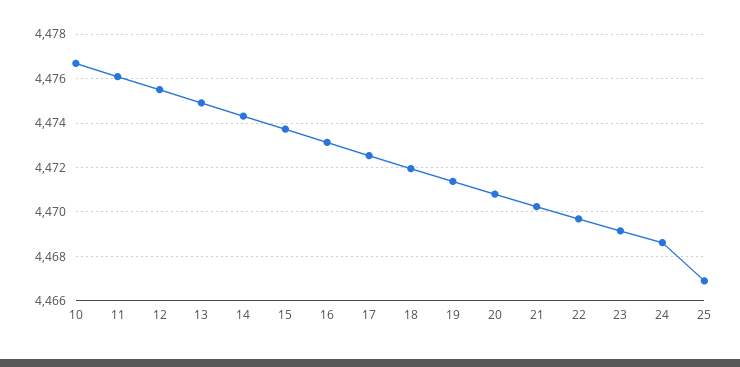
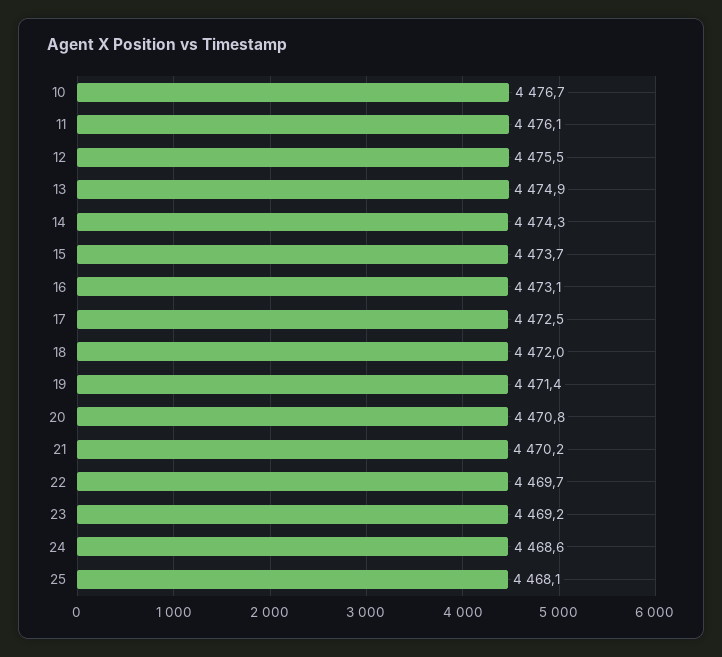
25: 4467 -> 4468.1

